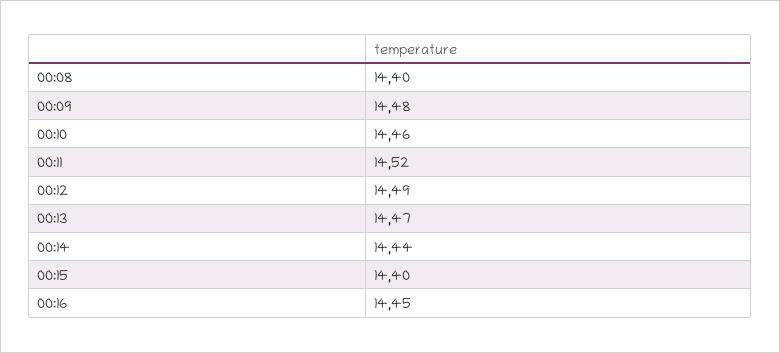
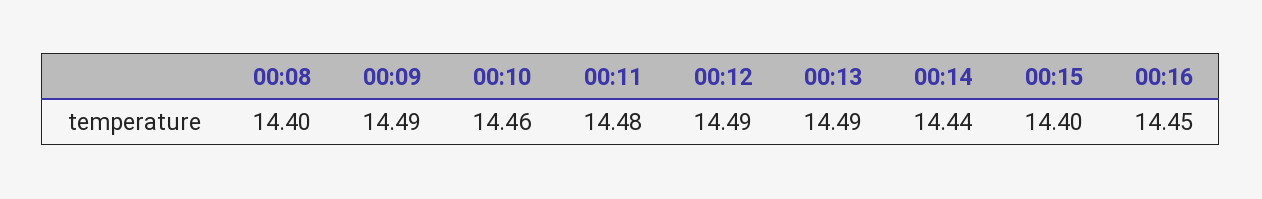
00:09: 14.48 -> 14.49
00:11: 14.52 -> 14.48
00:13: 14.47 -> 14.49

